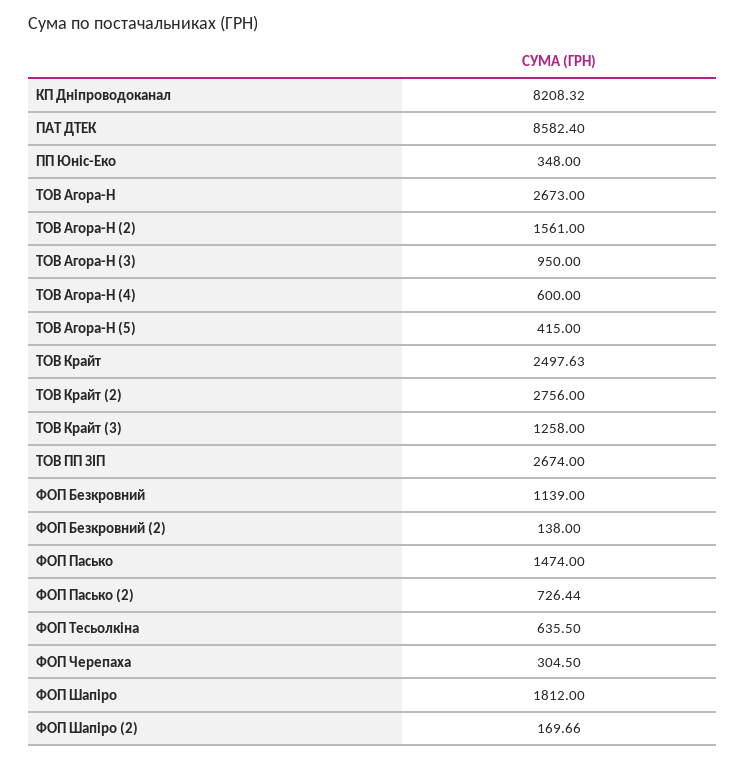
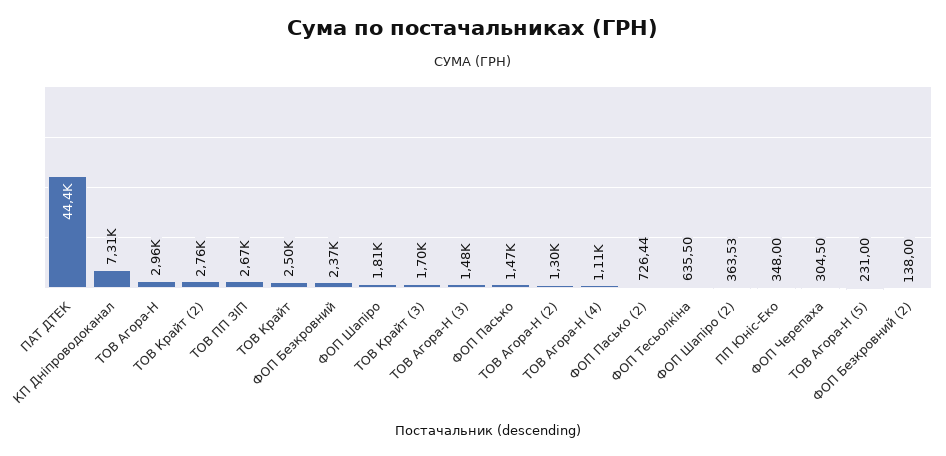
КП Дніпроводоканал: 8208.32 -> 7310
ПАТ ДТЕК: 8582.4 -> 44400
ТОВ Агора-Н: 2673 -> 2960
ТОВ Агора-Н (2): 1561 -> 1300
ТОВ Агора-Н (3): 950 -> 1480
ТОВ Агора-Н (4): 600 -> 1110
ТОВ Агора-Н (5): 415 -> 231
ТОВ Крайт (3): 1258 -> 1700
ФОП Безкровний: 1139 -> 2370
ФОП Шапіро (2): 169.66 -> 363.53

